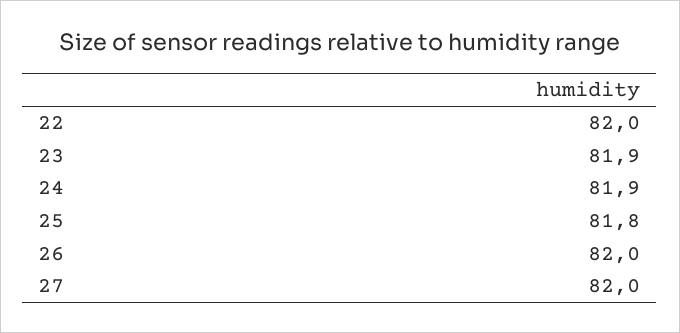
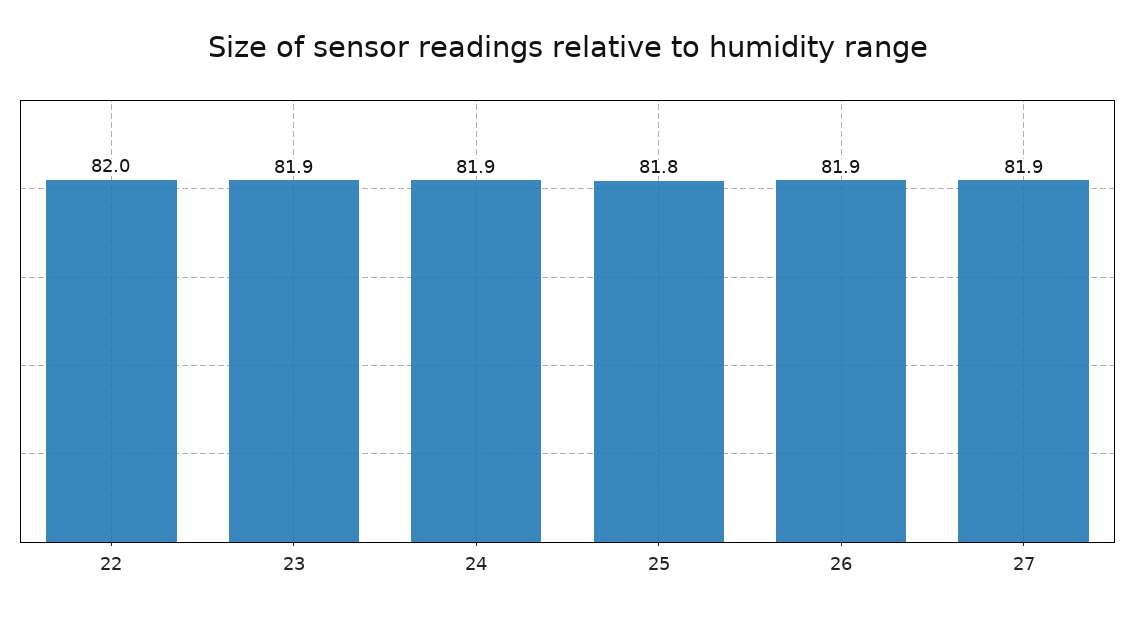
26: 82 -> 81.9
27: 82 -> 81.9

